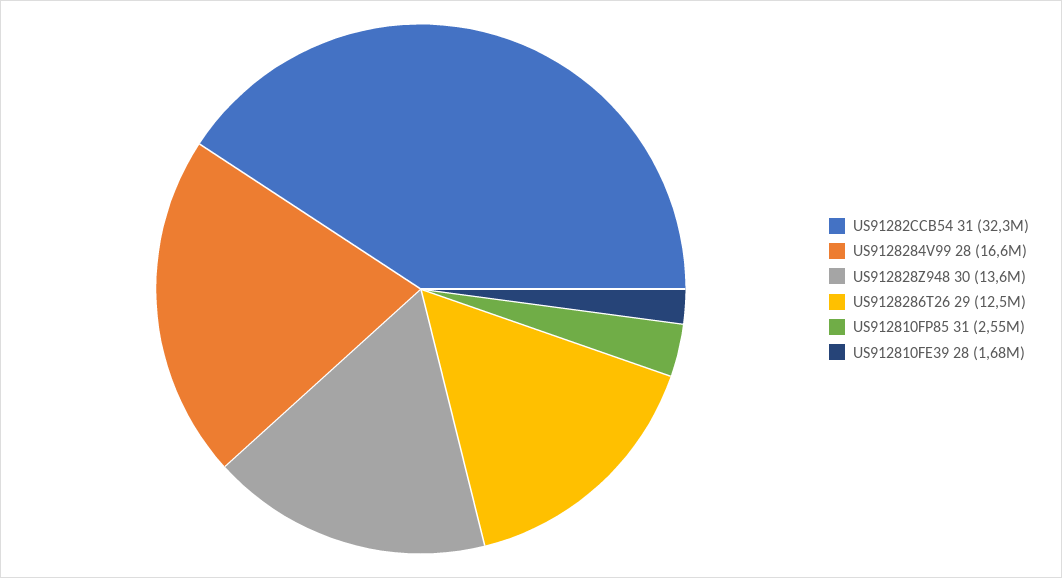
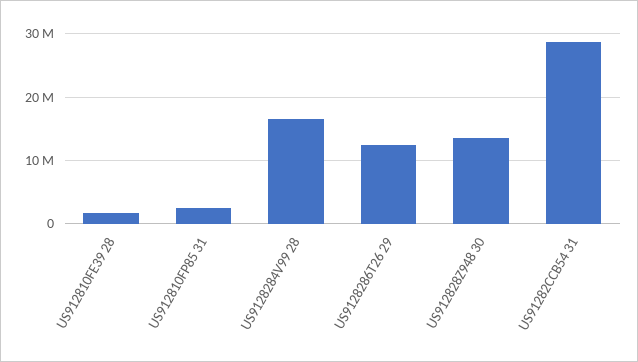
US91282CCB54 31: 32300000 -> 29000000

